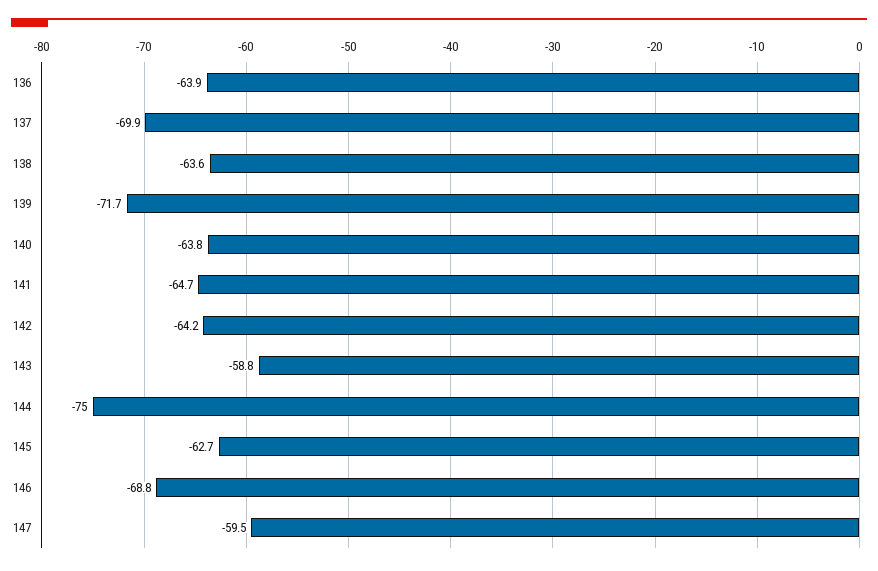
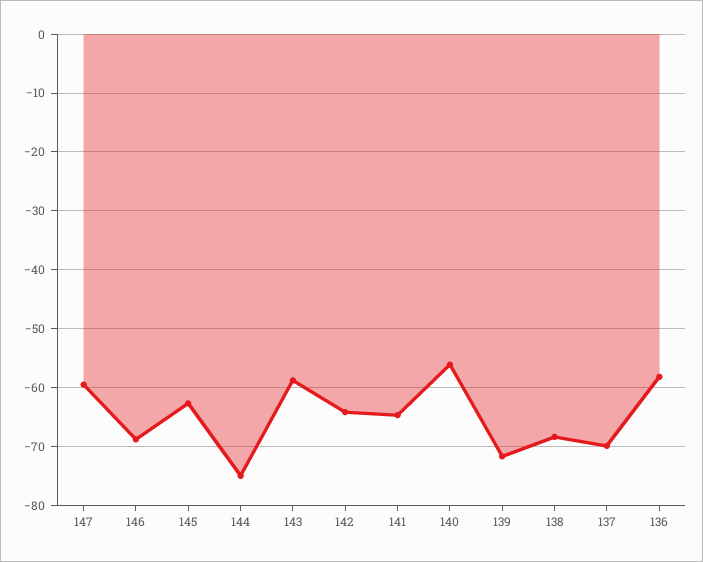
136: -63.9 -> -58
138: -63.6 -> -68
140: -63.8 -> -56

